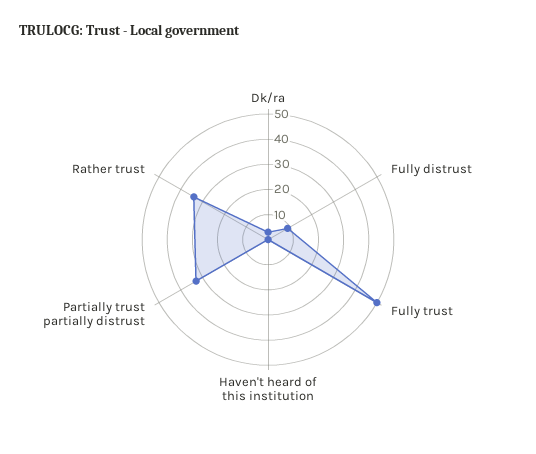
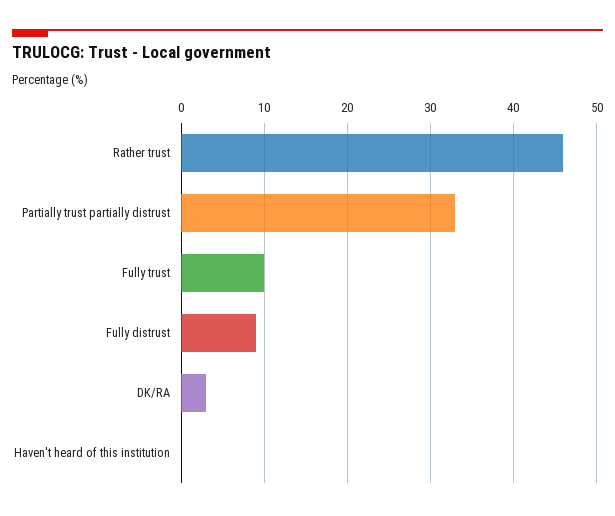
Fully trust: 50 -> 10
Rather trust: 35 -> 46

